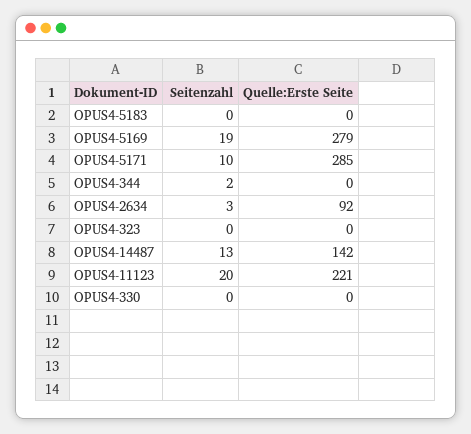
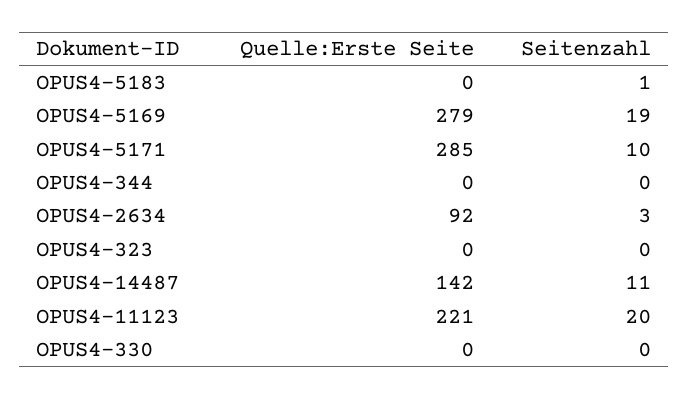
Seitenzahl, OPUS4-5183: 0 -> 1
Seitenzahl, OPUS4-344: 2 -> 0
Seitenzahl, OPUS4-14487: 13 -> 11

